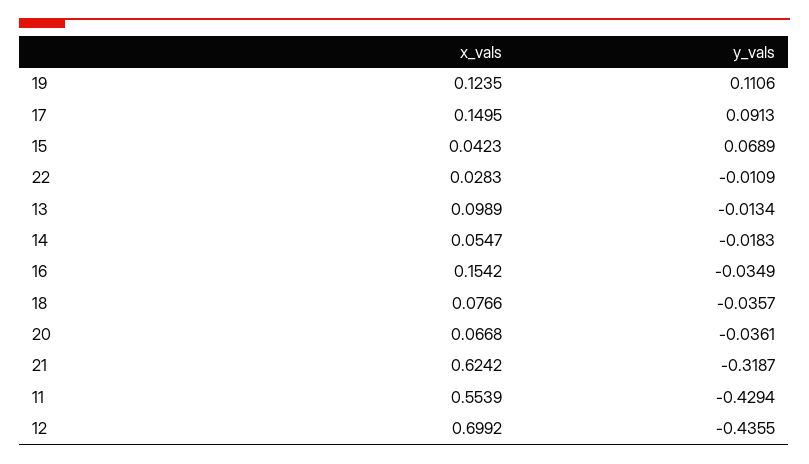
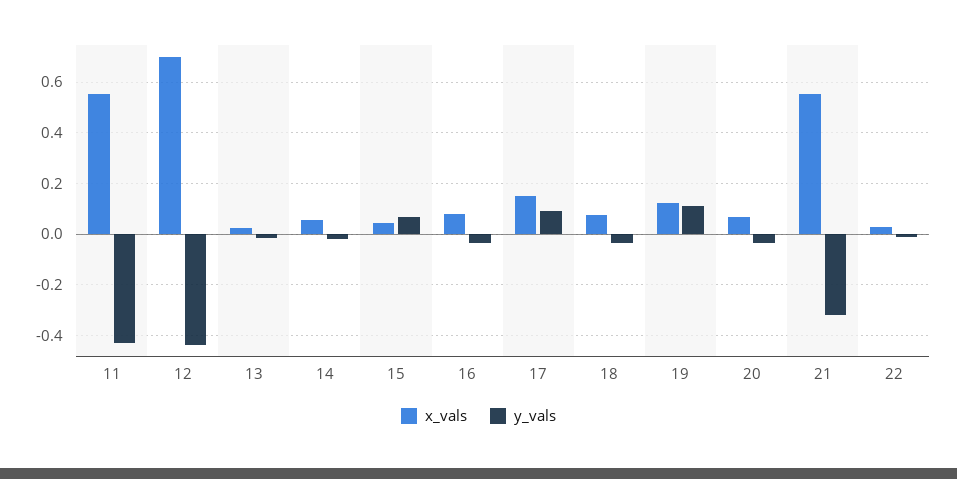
x_vals, 13: 0.0989 -> 0.025
x_vals, 16: 0.1542 -> 0.075
x_vals, 21: 0.6242 -> 0.55

